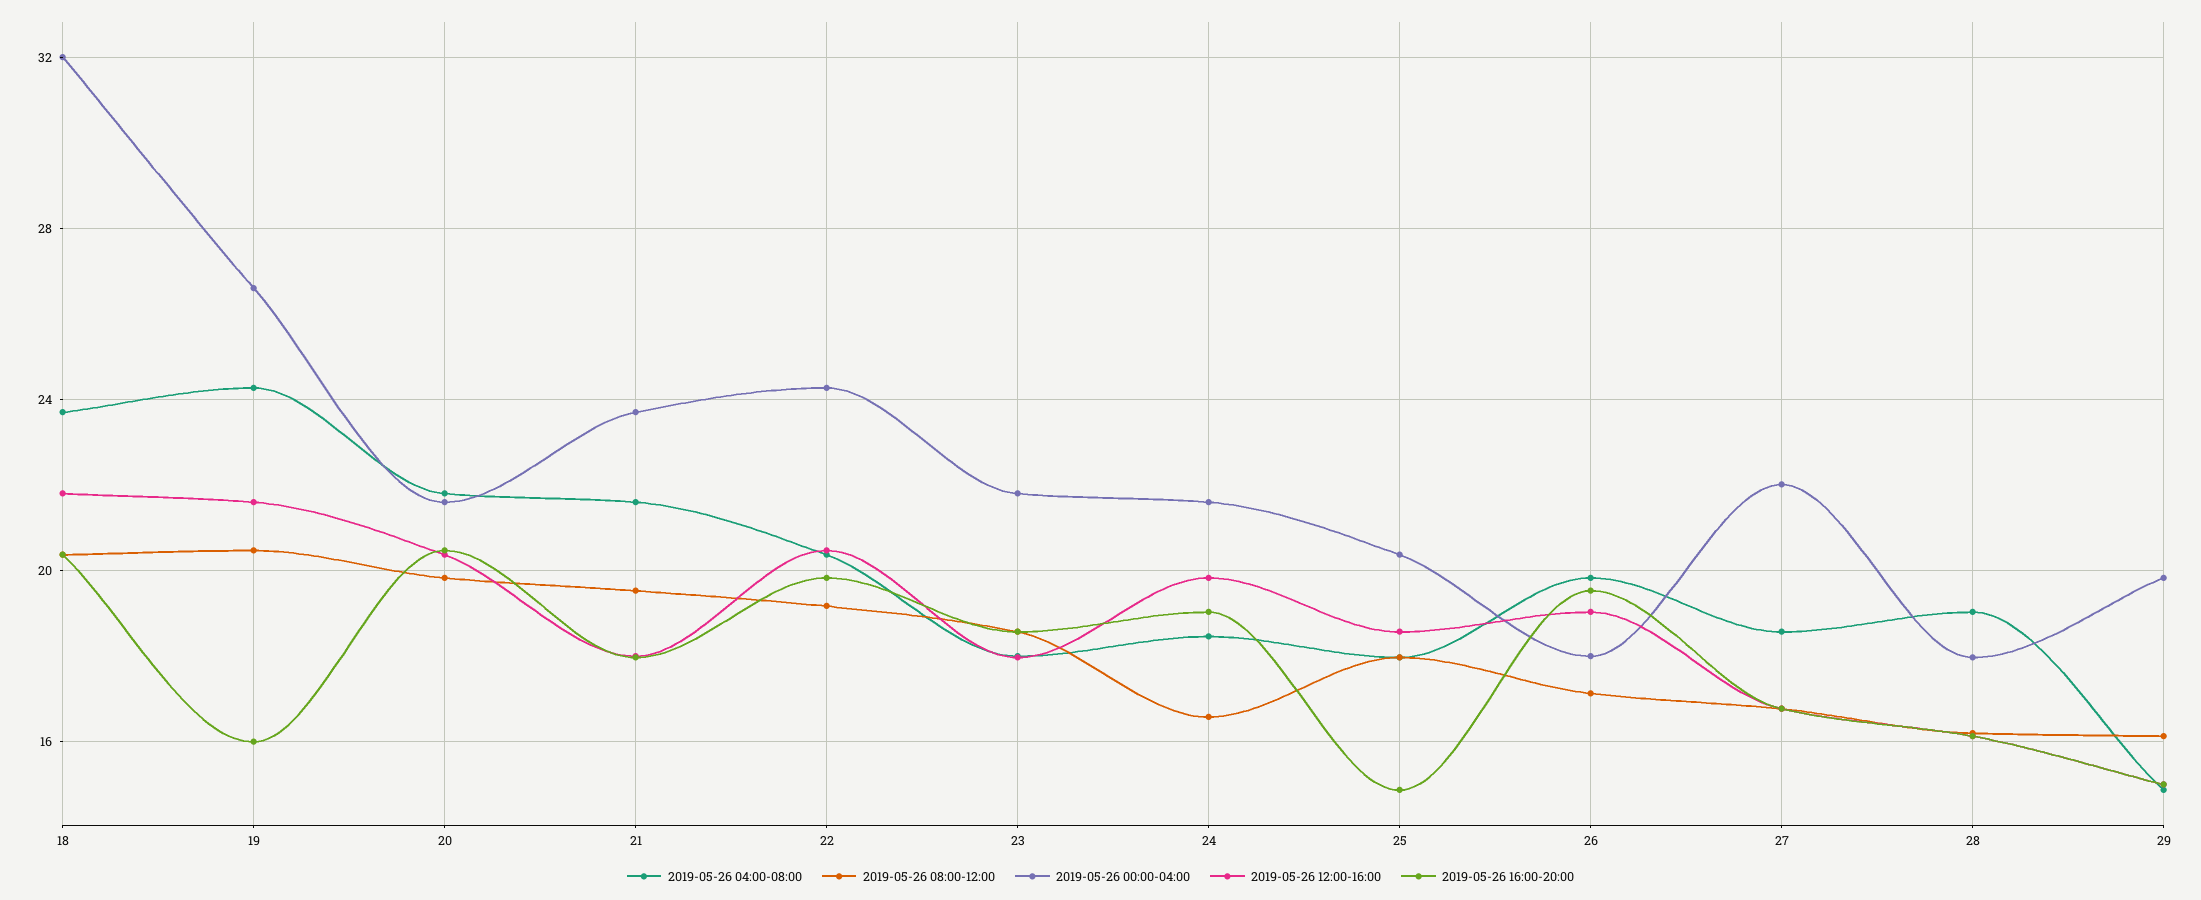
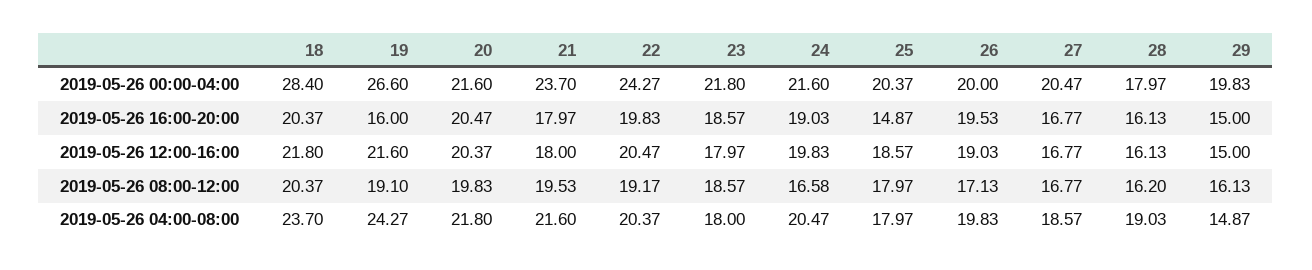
2019-05-26 00:00-04:00, 18: 32 -> 28.4
2019-05-26 08:00-12:00, 19: 20.5 -> 19.1
2019-05-26 04:00-08:00, 24: 18.5 -> 20.47
2019-05-26 00:00-04:00, 26: 18 -> 20
2019-05-26 00:00-04:00, 27: 22 -> 20.47

